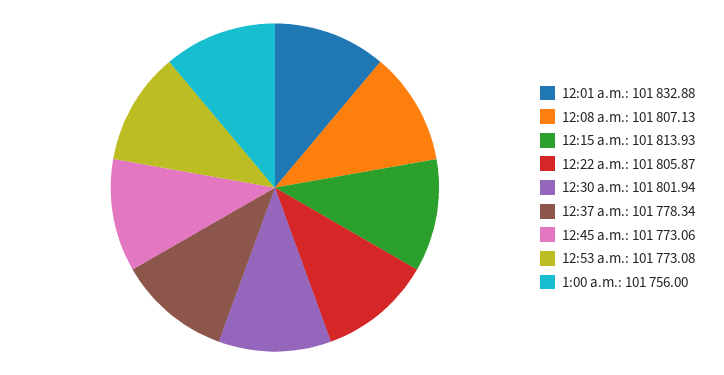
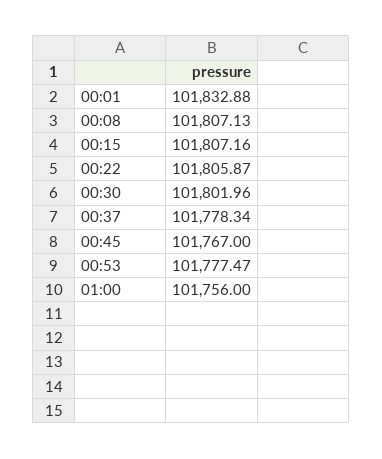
12:15 a.m.: 101813.93 -> 101807.16
12:30 a.m.: 101801.94 -> 101801.96
12:45 a.m.: 101773.06 -> 101767
12:53 a.m.: 101773.08 -> 101777.47

